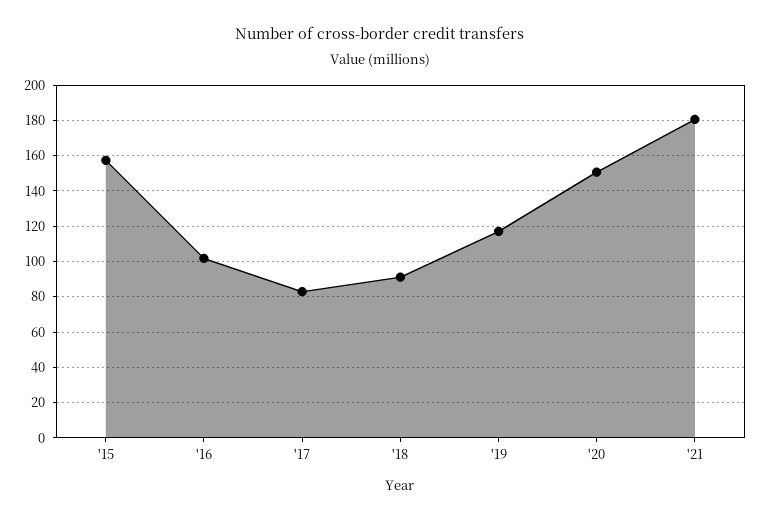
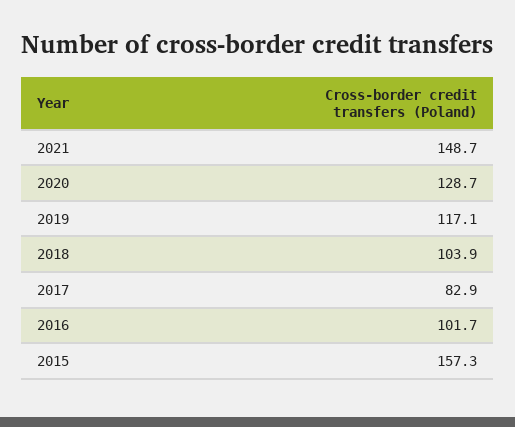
'18: 90 -> 103.9
'20: 150 -> 128.7
'21: 180 -> 148.7

